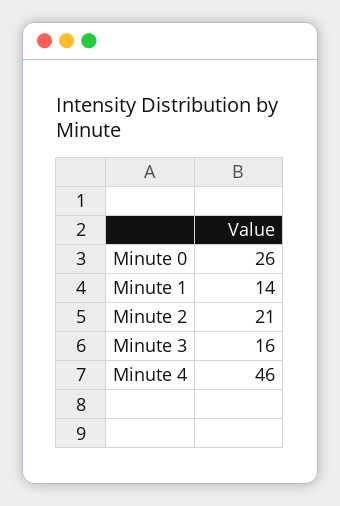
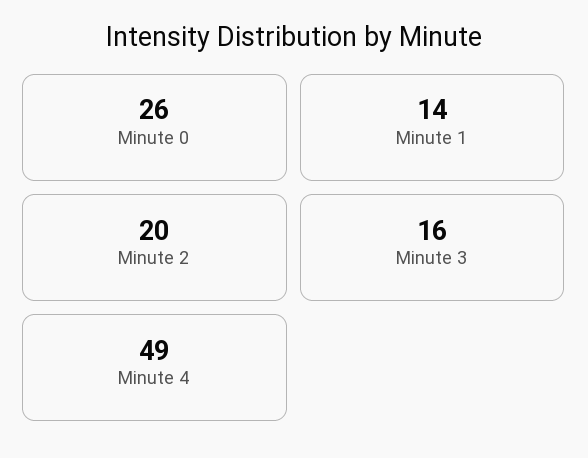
Minute 2: 21 -> 20
Minute 4: 46 -> 49

